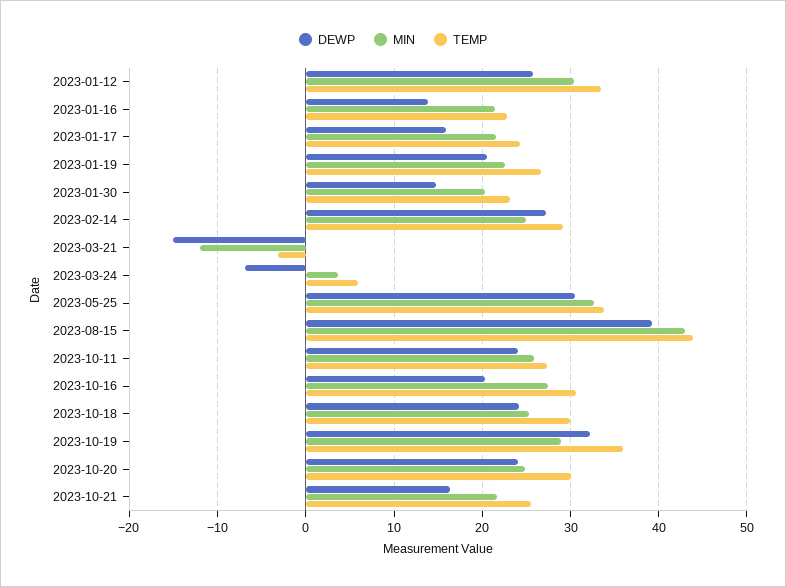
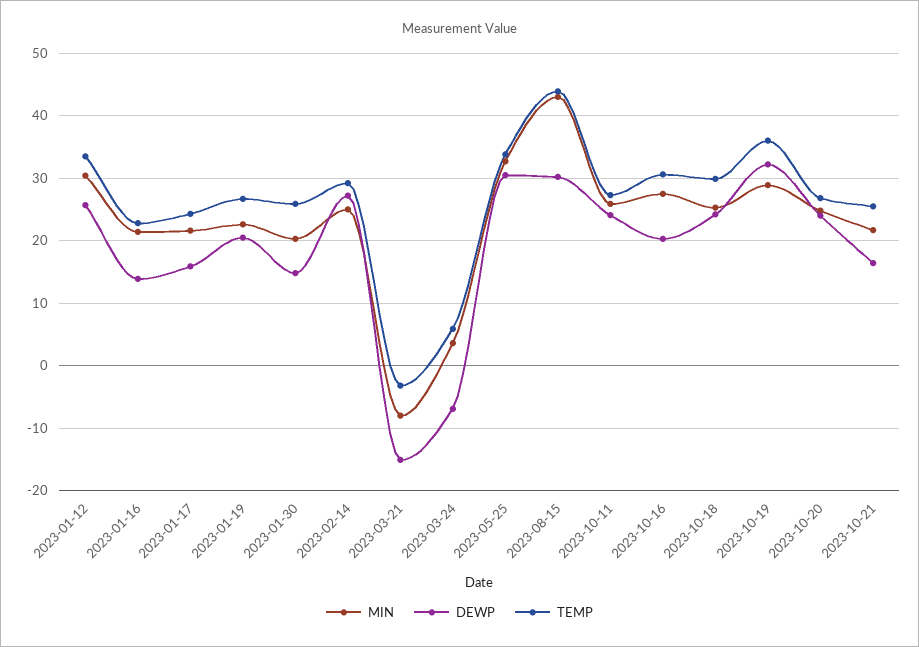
TEMP, 2023-01-30: 23 -> 26
MIN, 2023-03-21: -12 -> -8
DEWP, 2023-08-15: 39 -> 30
TEMP, 2023-10-20: 30 -> 27

